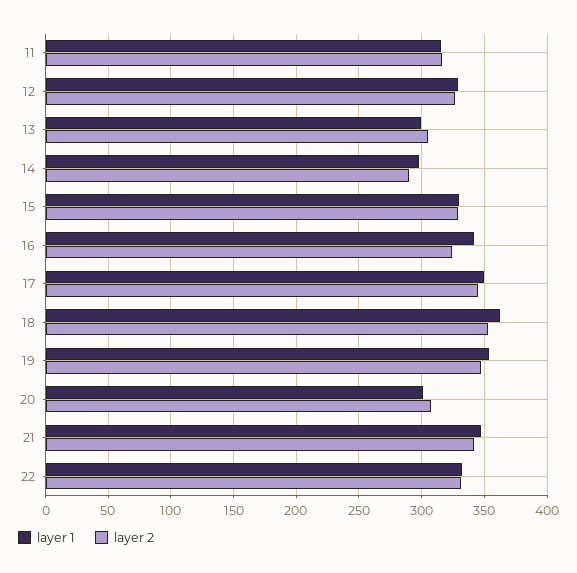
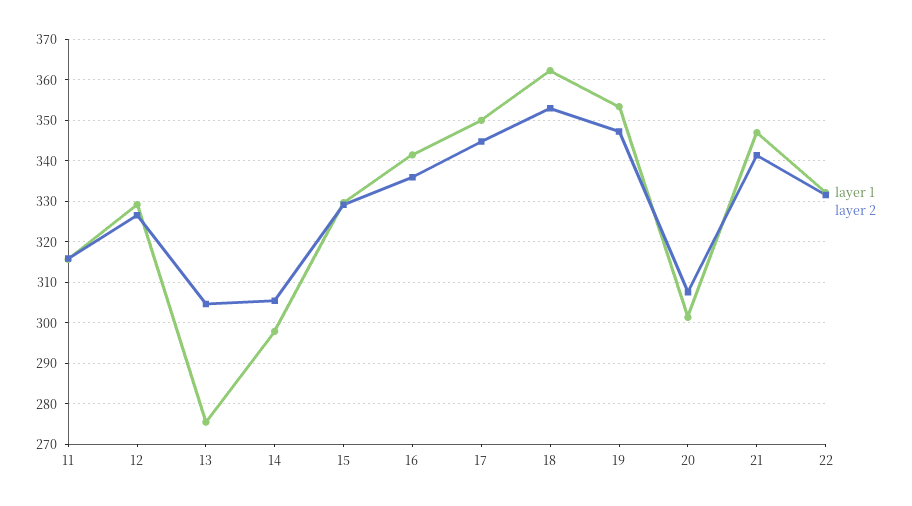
layer 1, 13: 300 -> 276
layer 2, 14: 290 -> 306
layer 2, 16: 325 -> 336

